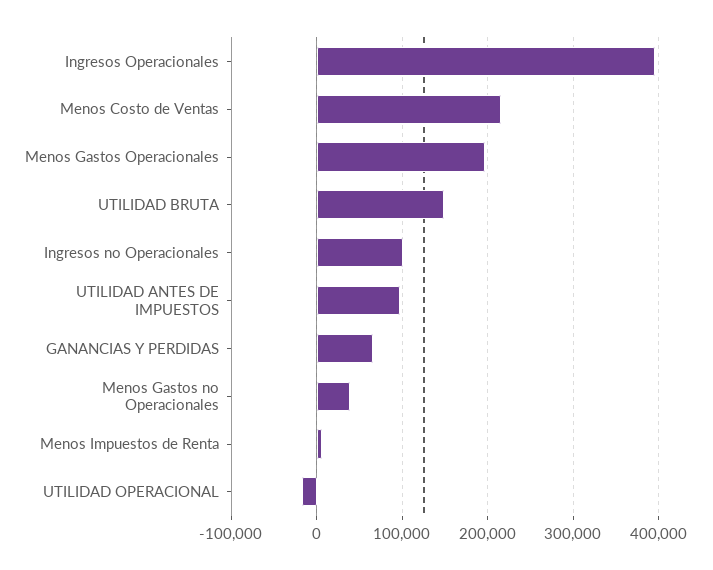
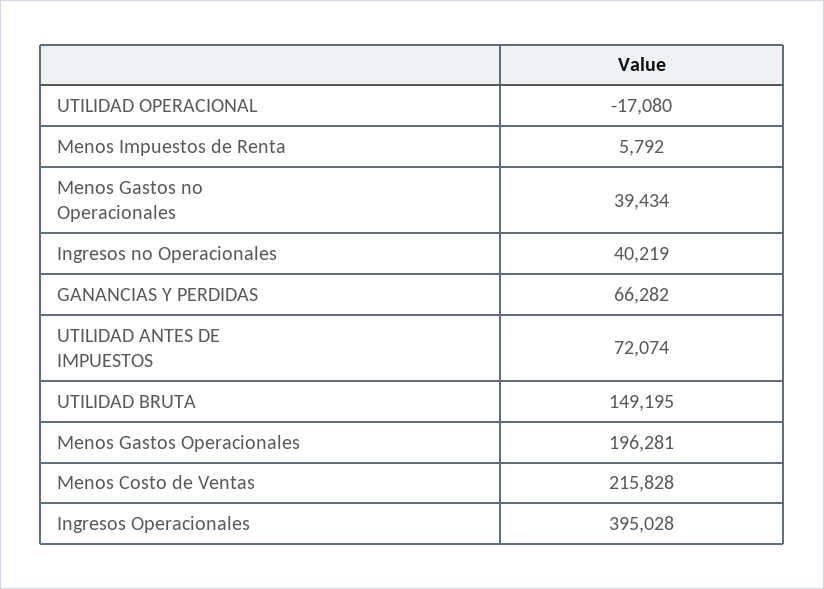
Ingresos no Operacionales: 100000 -> 40219
UTILIDAD ANTES DE IMPUESTOS: 100000 -> 72074

